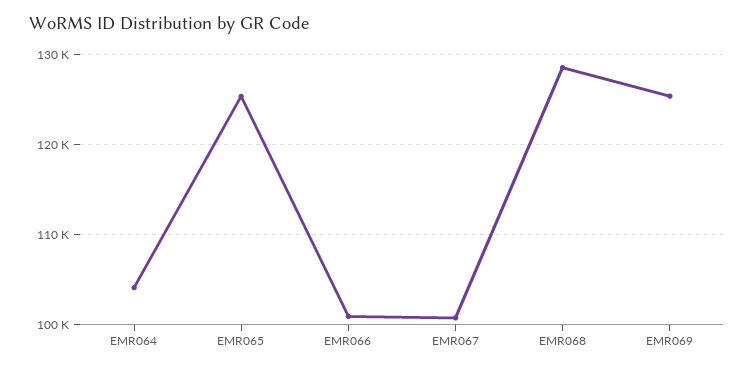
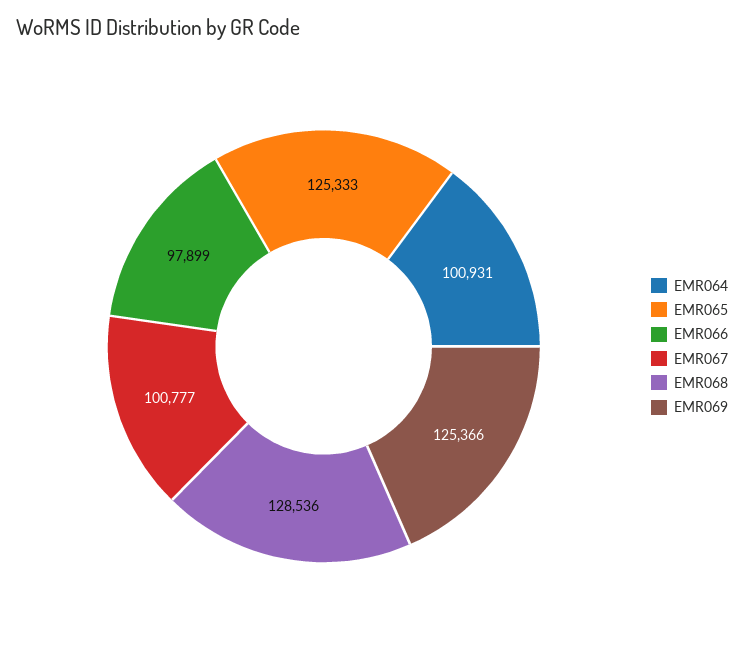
EMR064: 104000 -> 100931
EMR066: 101000 -> 97899

